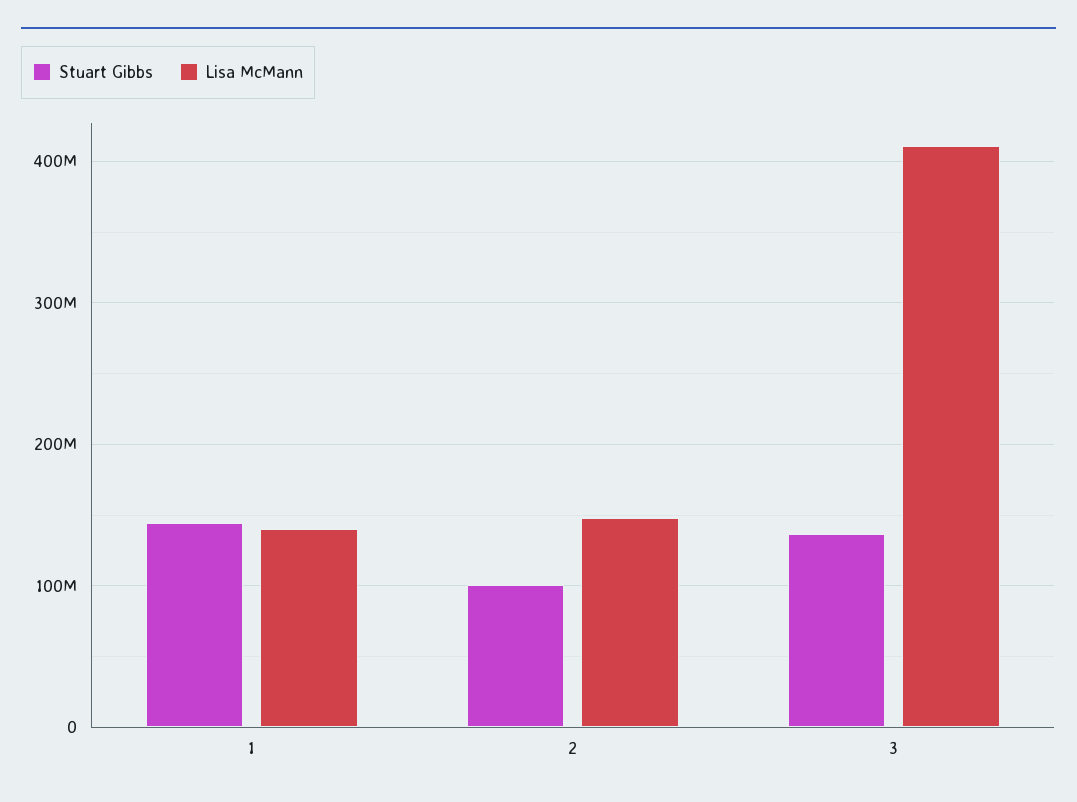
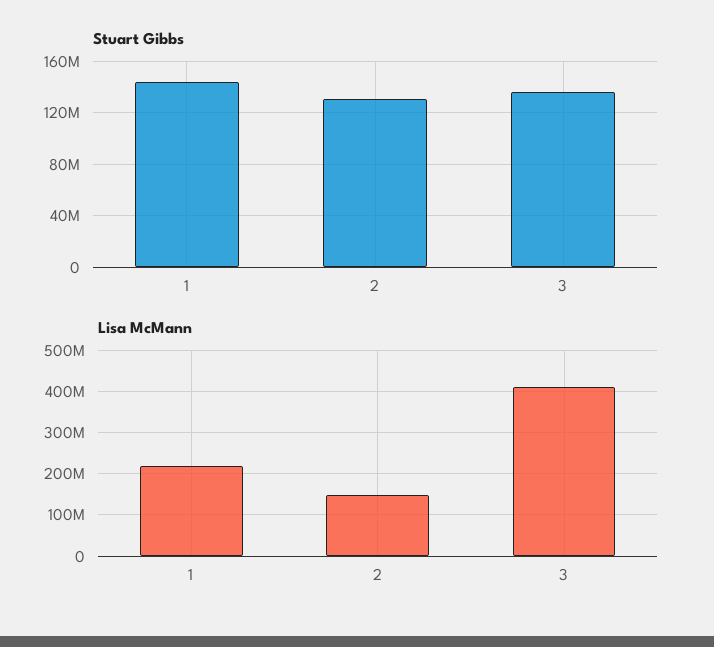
Lisa McMann, 1: 140000000 -> 220000000
Stuart Gibbs, 2: 100000000 -> 130000000

